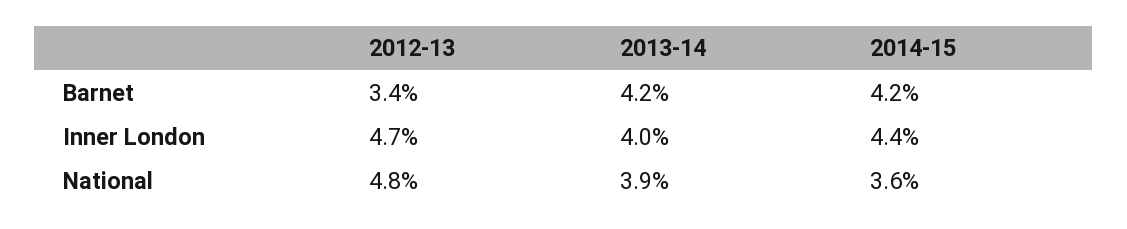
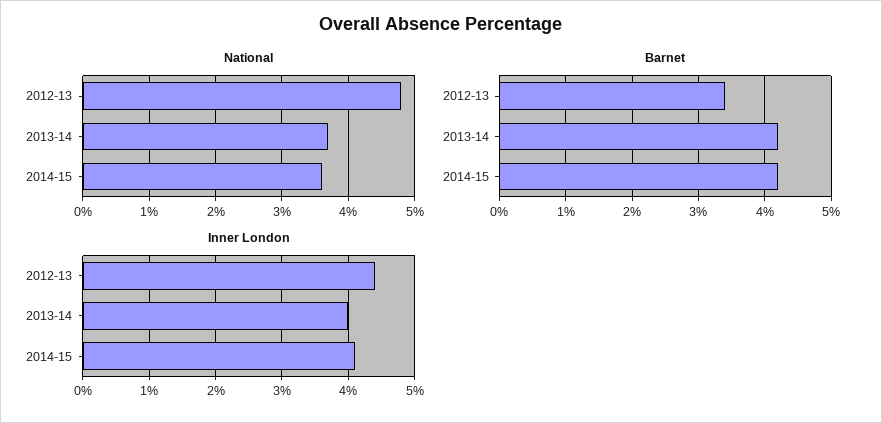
Inner London, 2012-13: 4.7 -> 4.4
Inner London, 2014-15: 4.4 -> 4.1
National, 2013-14: 3.9 -> 3.7

